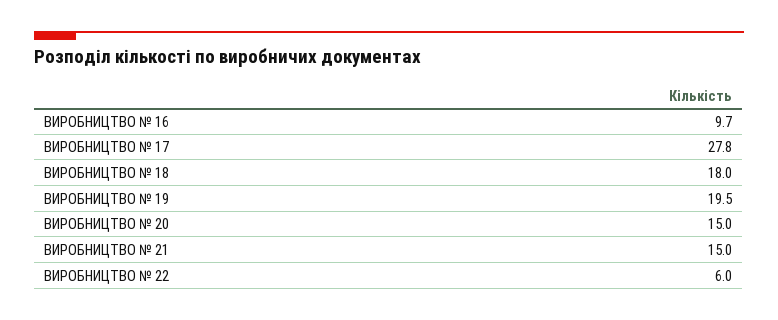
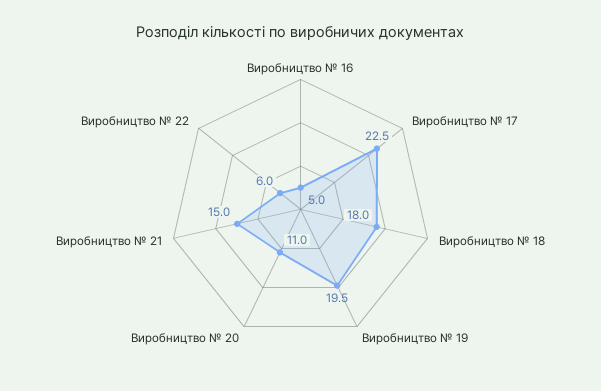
ВИРОБНИЦТВО № 16: 9.7 -> 5
ВИРОБНИЦТВО № 17: 27.8 -> 22.5
ВИРОБНИЦТВО № 20: 15 -> 11

